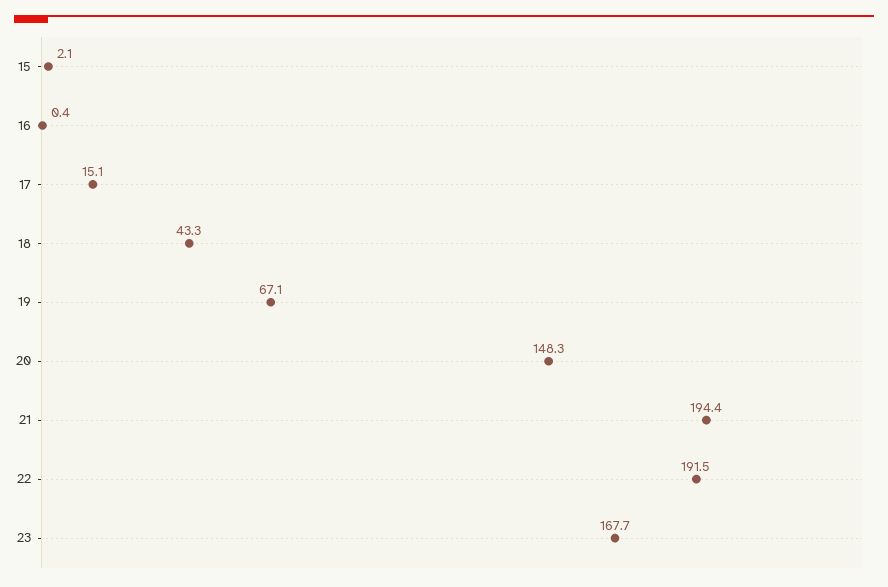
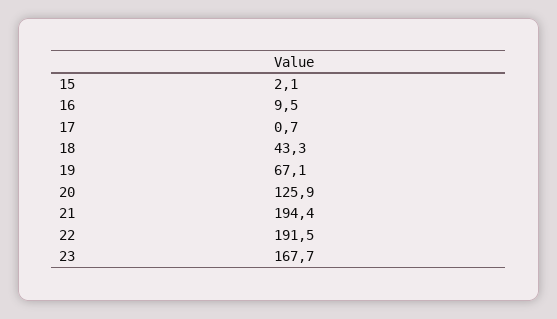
16: 0.4 -> 9.5
17: 15.1 -> 0.7
20: 148.3 -> 125.9

